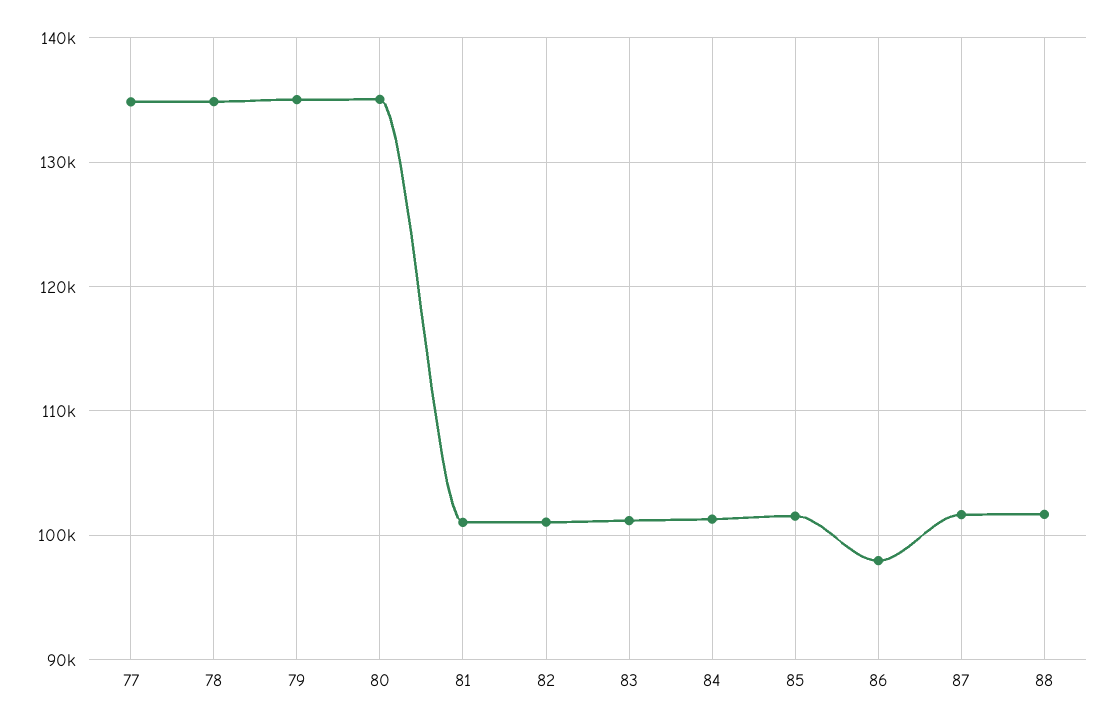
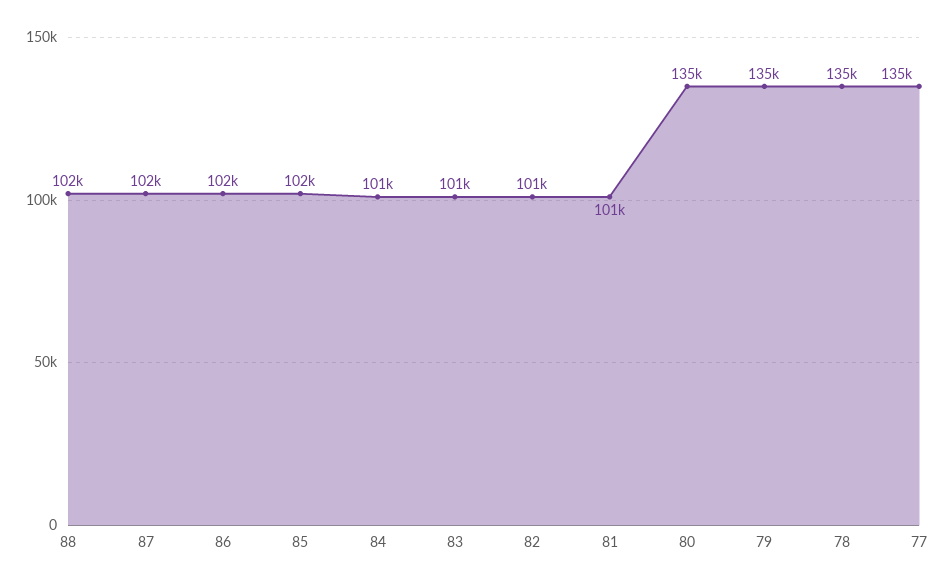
86: 98000 -> 102000

